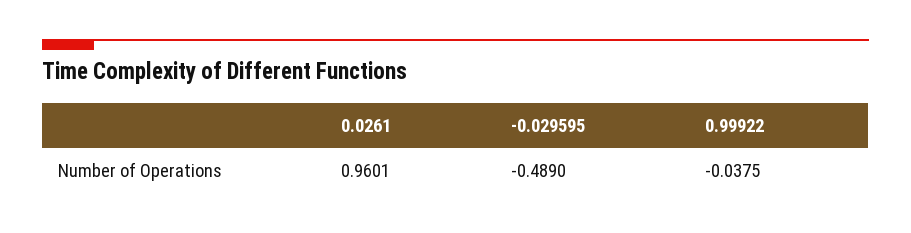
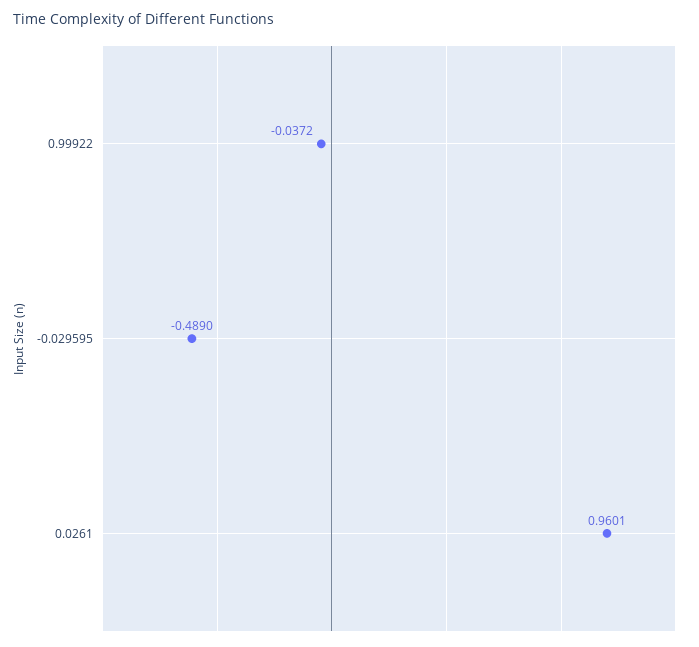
0.99922: -0.0375 -> -0.0372

